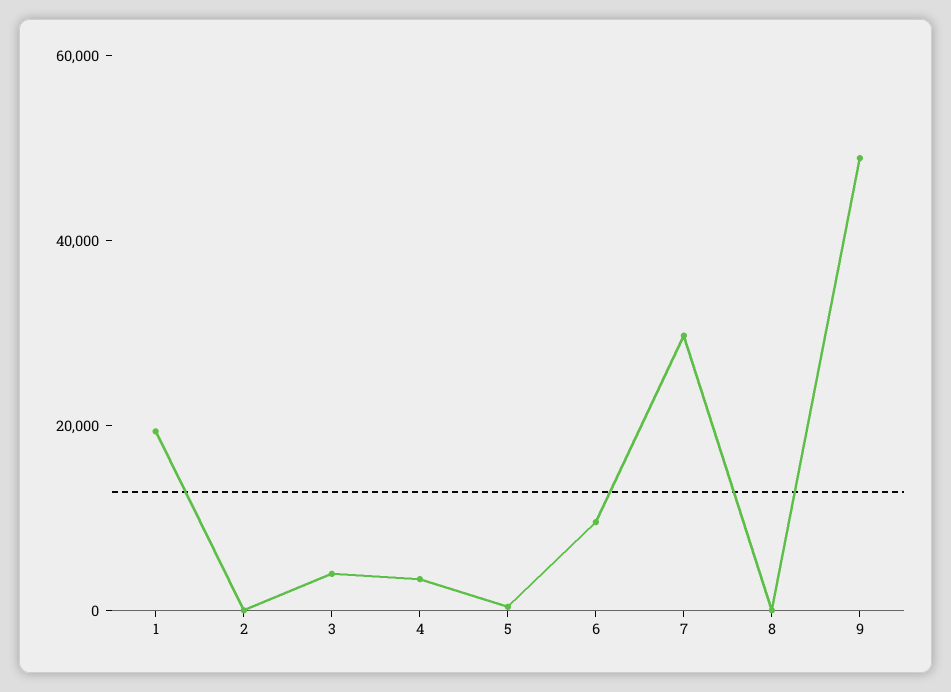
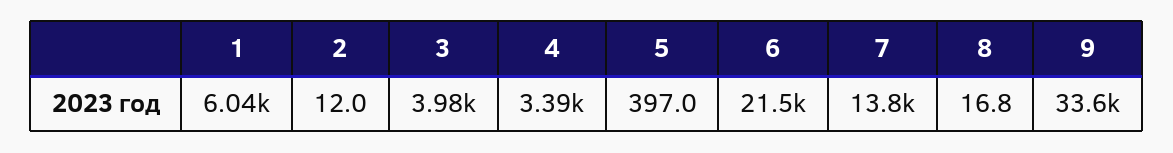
1: 20000 -> 6040
6: 10000 -> 21500
7: 30000 -> 13800
9: 50000 -> 33600

